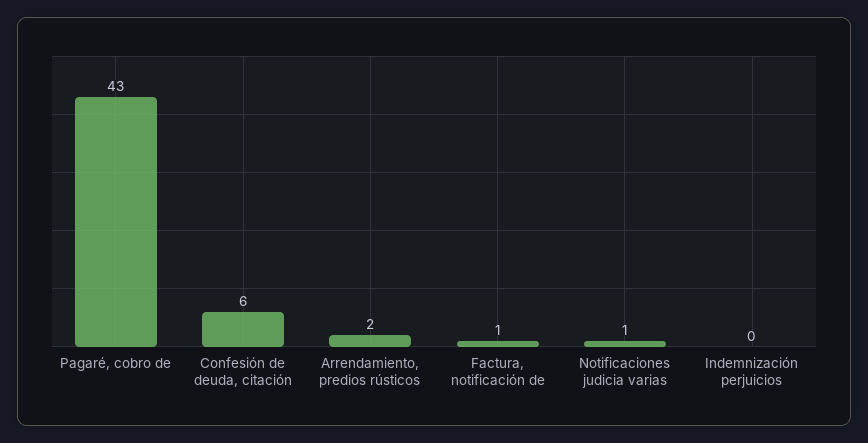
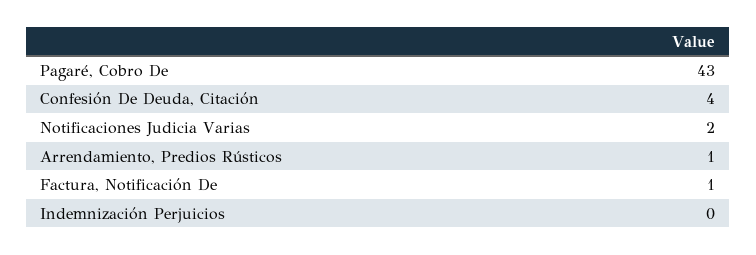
Confesión de deuda, citación: 6 -> 4
Arrendamiento, predios rústicos: 2 -> 1
Notificaciones judicia varias: 1 -> 2

